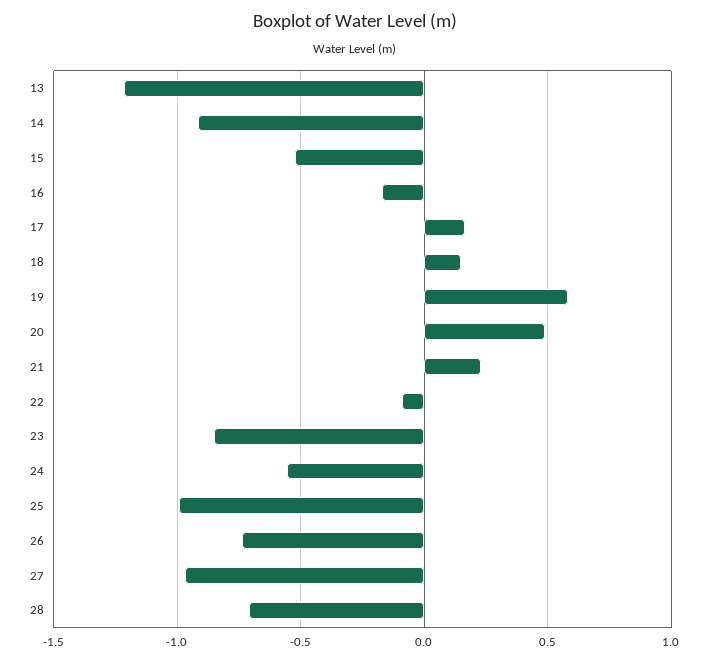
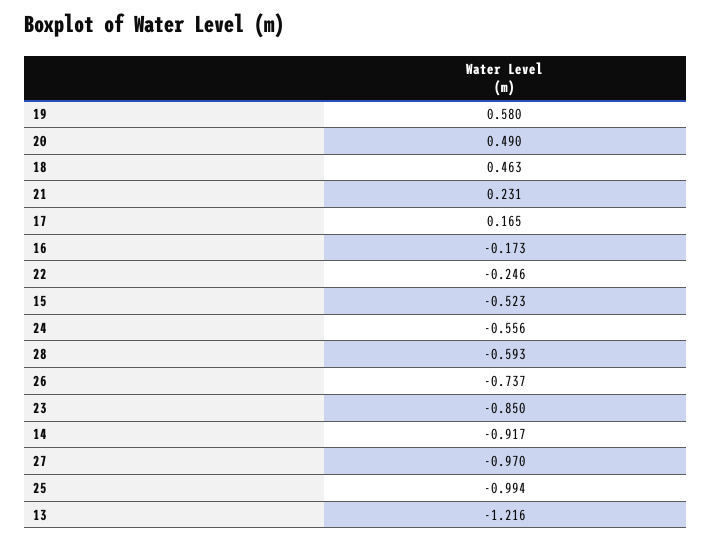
18: 0.15 -> 0.463
22: -0.1 -> -0.246
28: -0.7 -> -0.593

